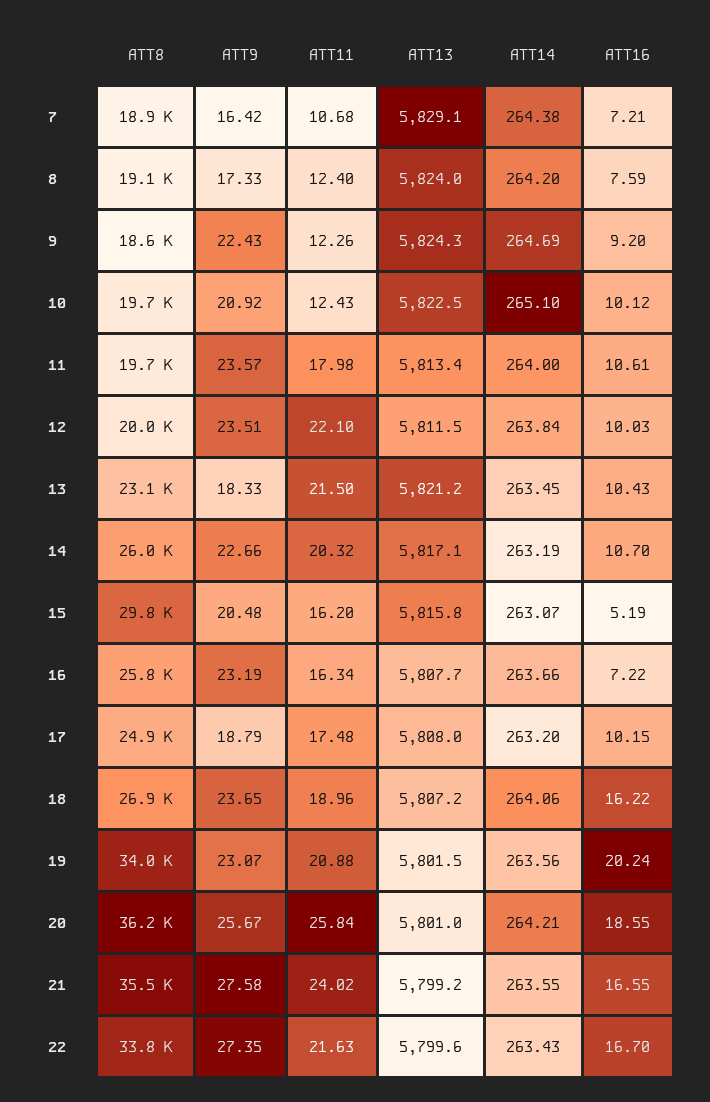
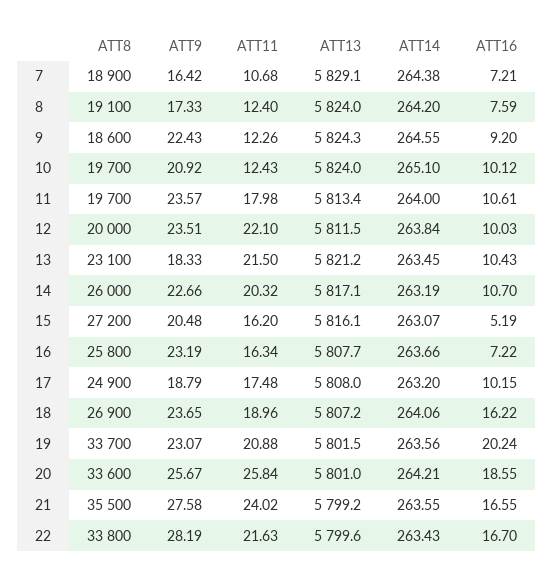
ATT14, 9: 264.69 -> 264.55
ATT13, 10: 5822.5 -> 5824
ATT8, 15: 29800 -> 27200
ATT13, 15: 5815.8 -> 5816.1
ATT8, 19: 34000 -> 33700
ATT8, 20: 36200 -> 33600
ATT9, 22: 27.35 -> 28.19

